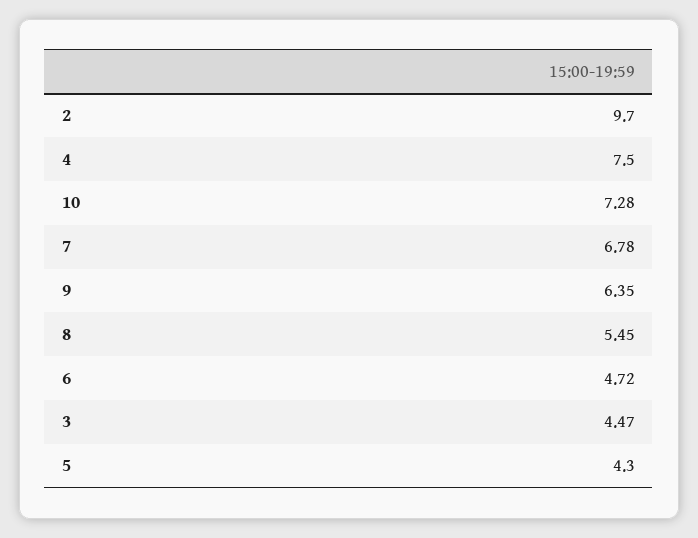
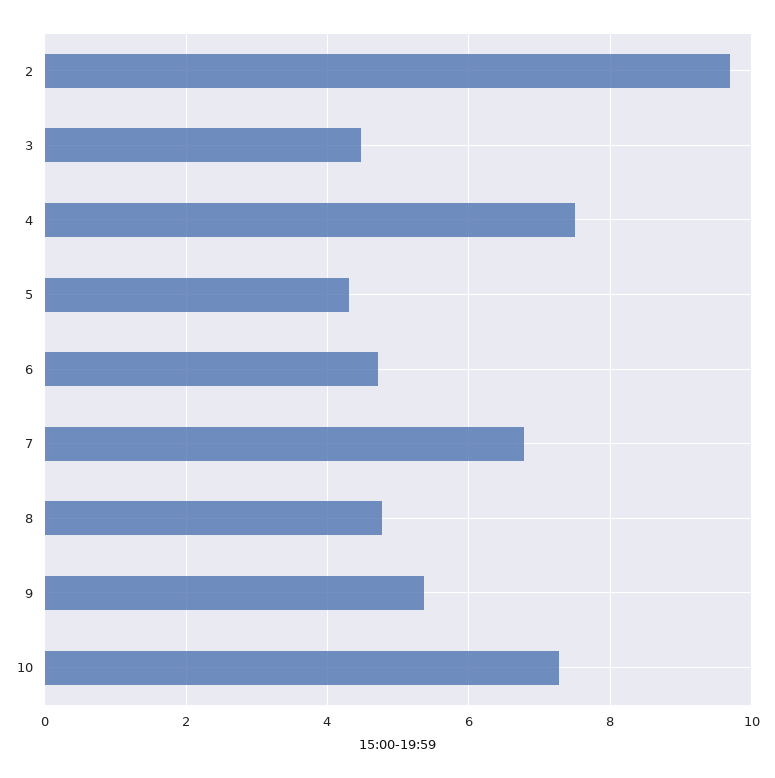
9: 6.35 -> 5.4
8: 5.45 -> 4.8

